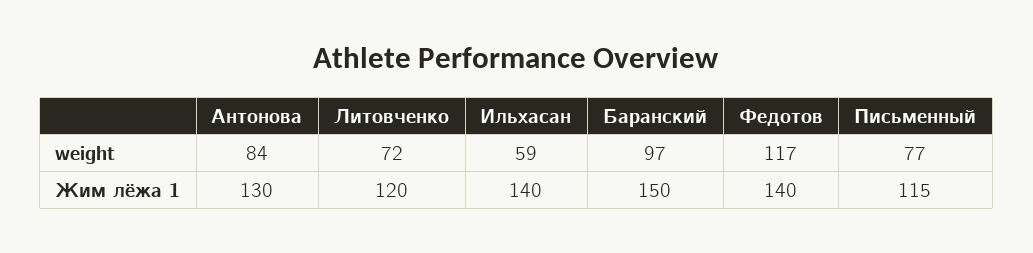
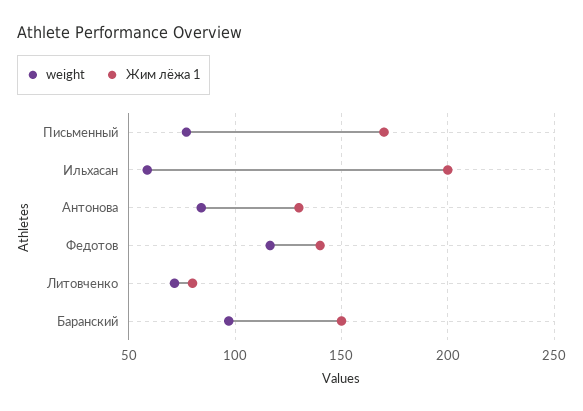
Жим лёжа 1, Литовченко: 120 -> 80
Жим лёжа 1, Ильхасан: 140 -> 200
Жим лёжа 1, Письменный: 115 -> 170

